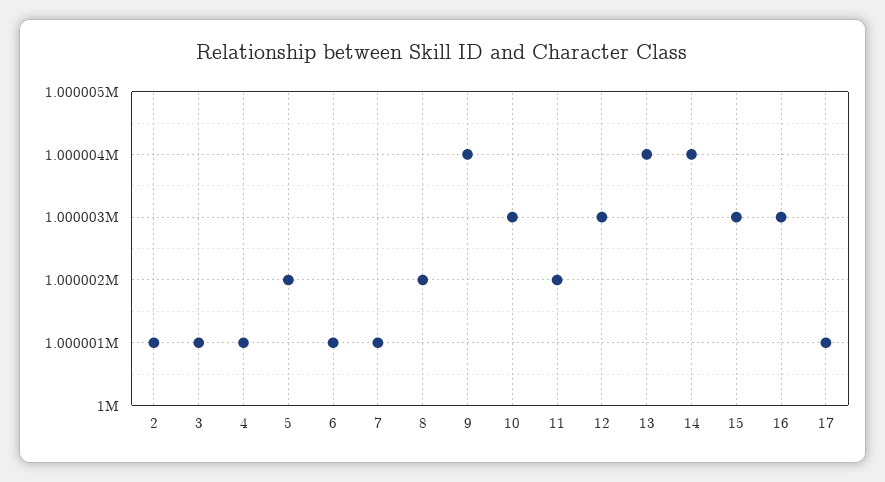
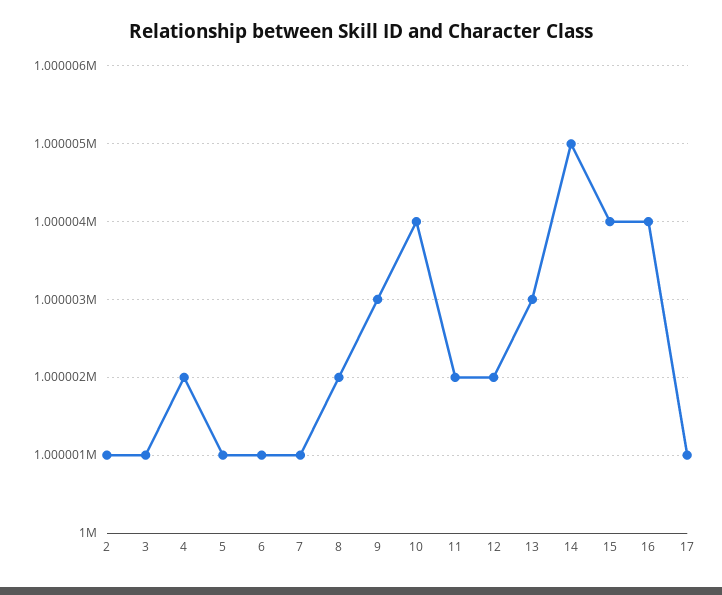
4: 1000001 -> 1000002
5: 1000002 -> 1000001
9: 1000004 -> 1000003
10: 1000003 -> 1000004
12: 1000003 -> 1000002
13: 1000004 -> 1000003
14: 1000004 -> 1000005
15: 1000003 -> 1000004
16: 1000003 -> 1000004

